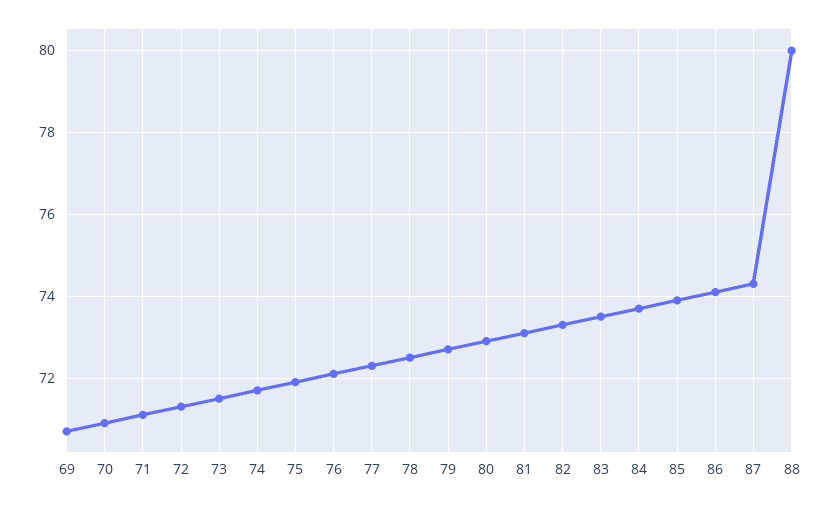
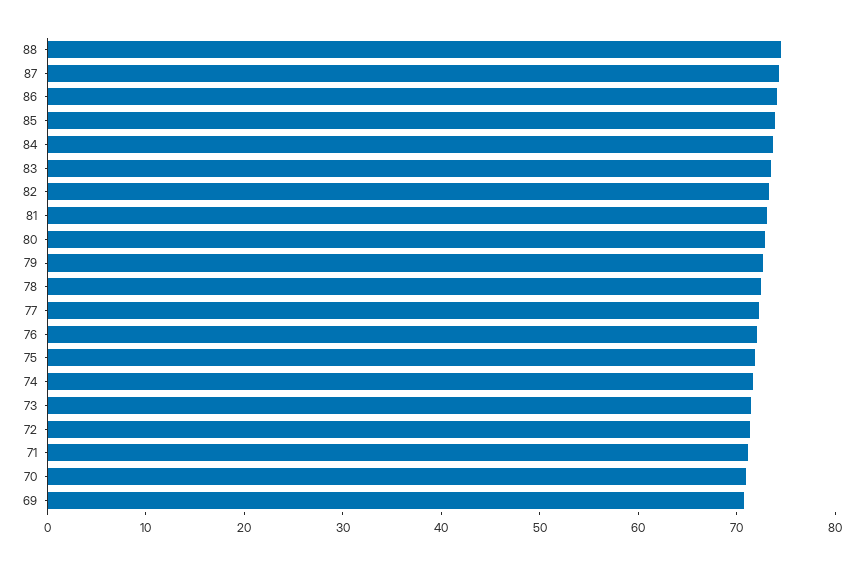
88: 80 -> 74

